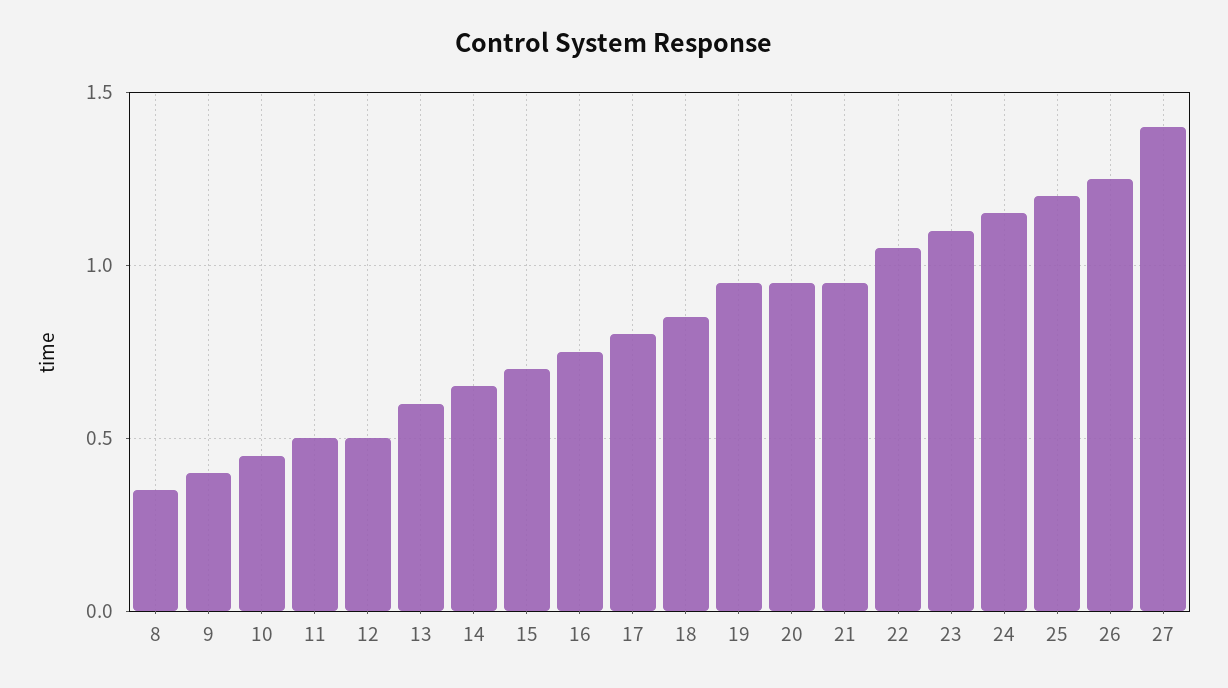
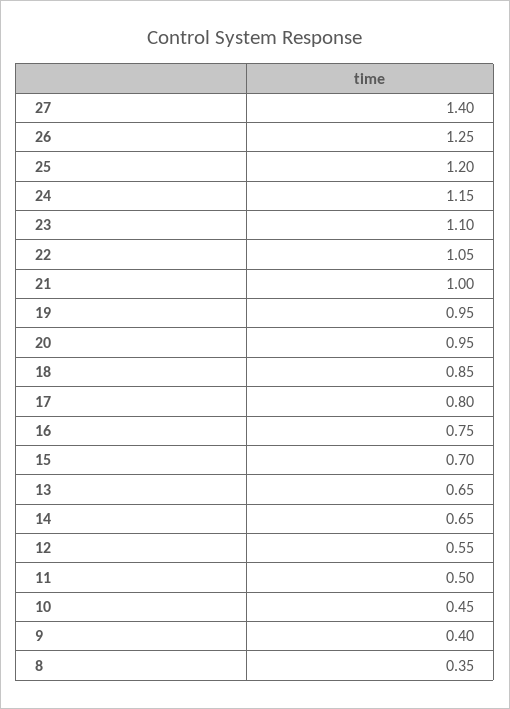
12: 0.5 -> 0.55
13: 0.6 -> 0.65
21: 0.95 -> 1

